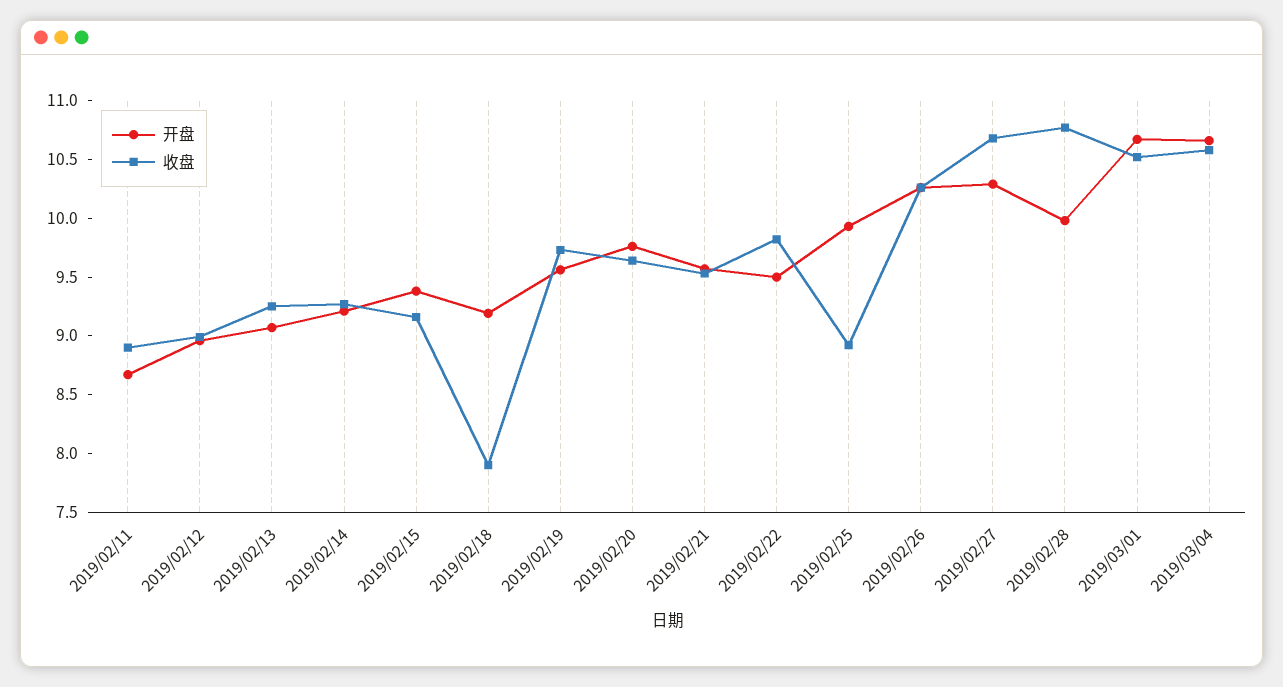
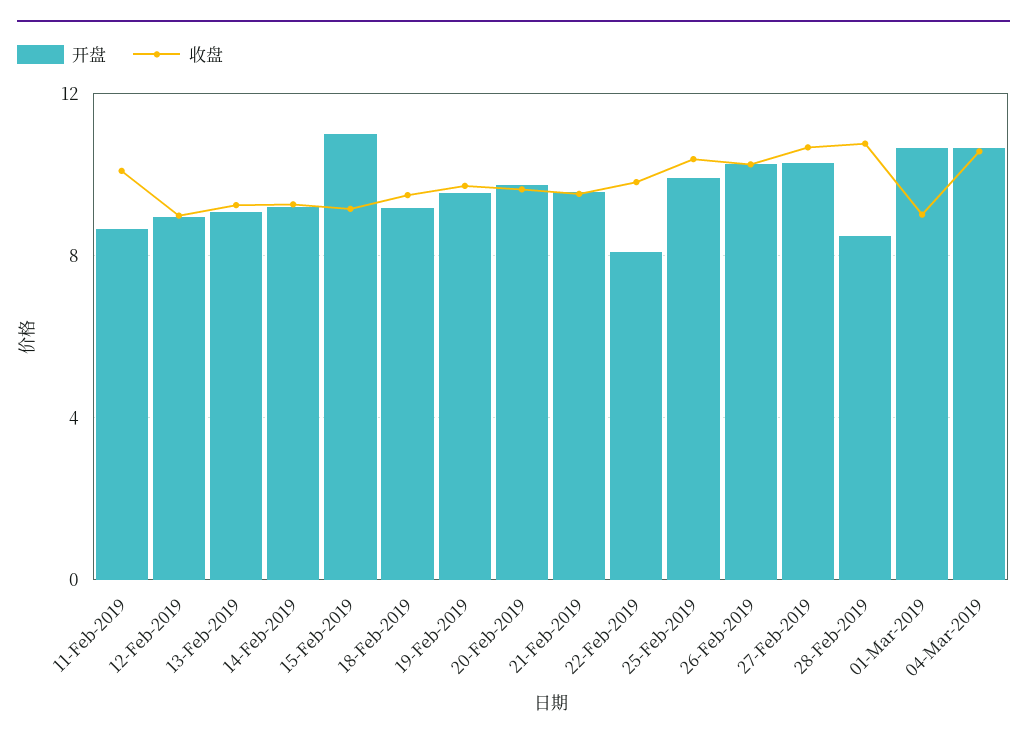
收盘, 2019/02/11: 8.9 -> 10
开盘, 2019/02/15: 9.4 -> 11
收盘, 2019/02/18: 7.9 -> 9.5
开盘, 2019/02/22: 9.5 -> 8
收盘, 2019/02/25: 8.9 -> 10.5
开盘, 2019/02/28: 10 -> 8.5
收盘, 2019/03/01: 10.5 -> 9

